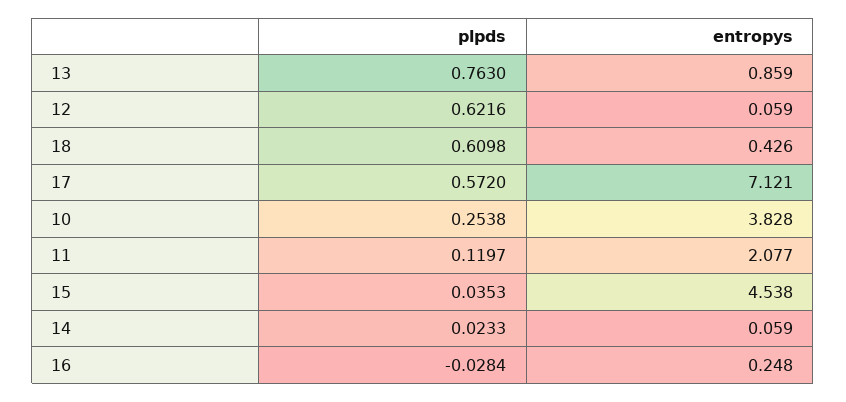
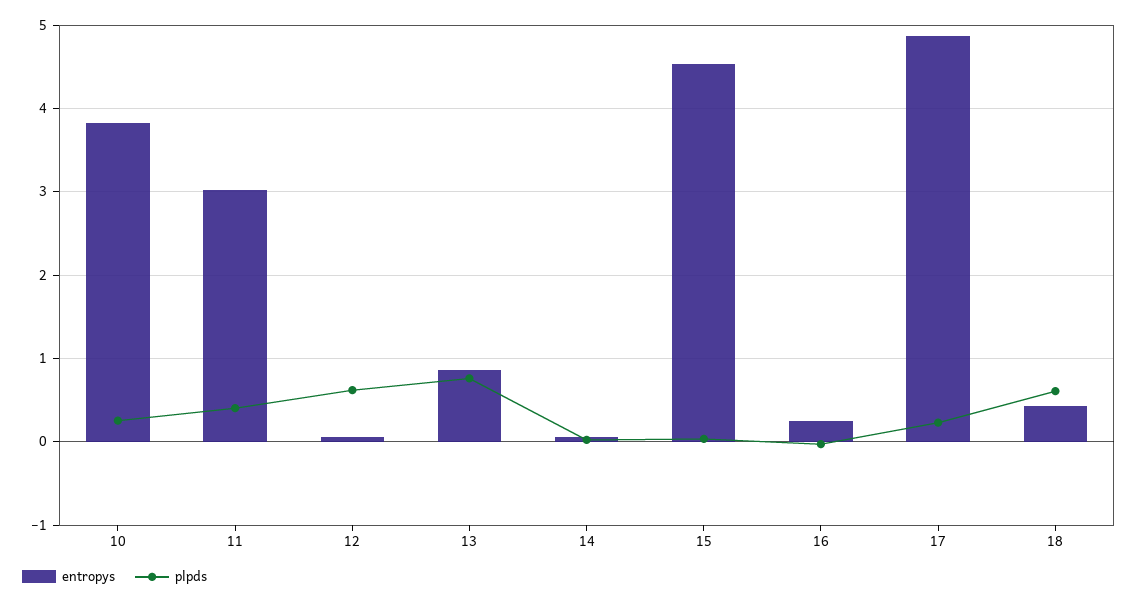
plpds, 17: 0.572 -> 0.2
entropys, 17: 7.121 -> 4.9
plpds, 11: 0.1197 -> 0.4
entropys, 11: 2.077 -> 3

